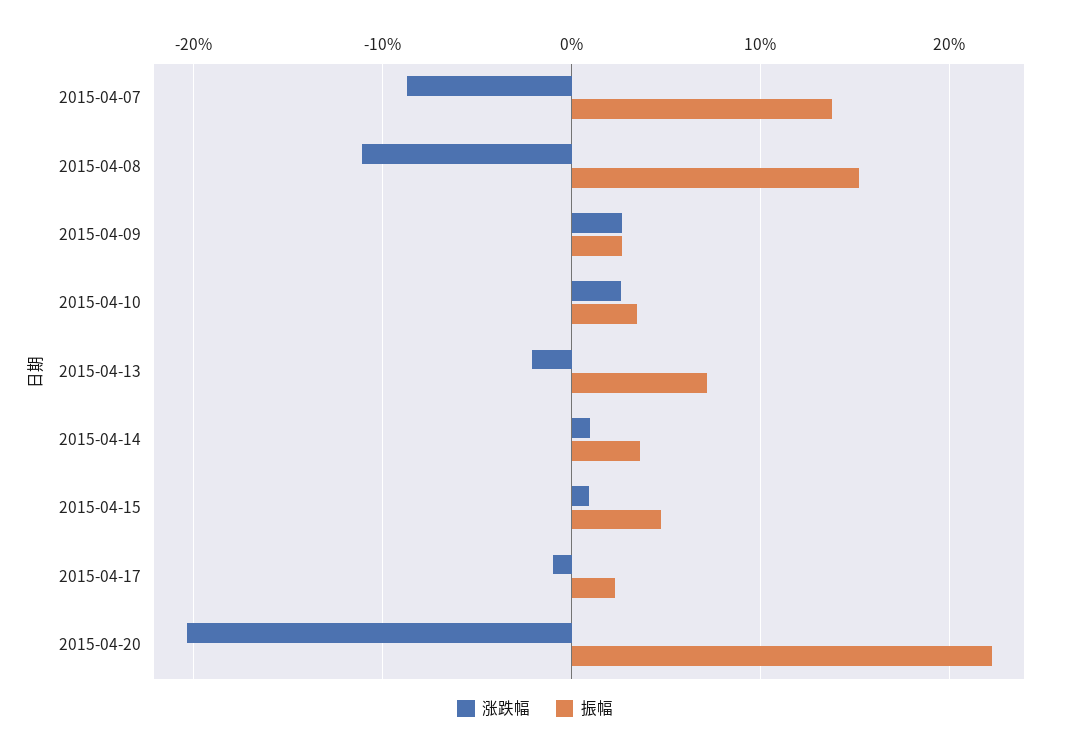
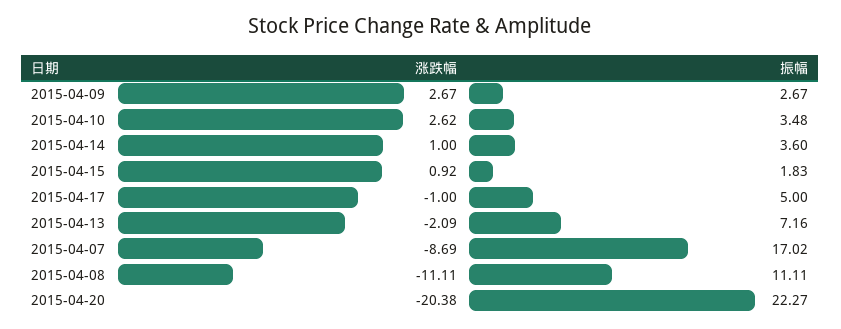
振幅, 2015-04-07: 14 -> 17.02
振幅, 2015-04-08: 15 -> 11.11
振幅, 2015-04-15: 5 -> 1.83
振幅, 2015-04-17: 2 -> 5

